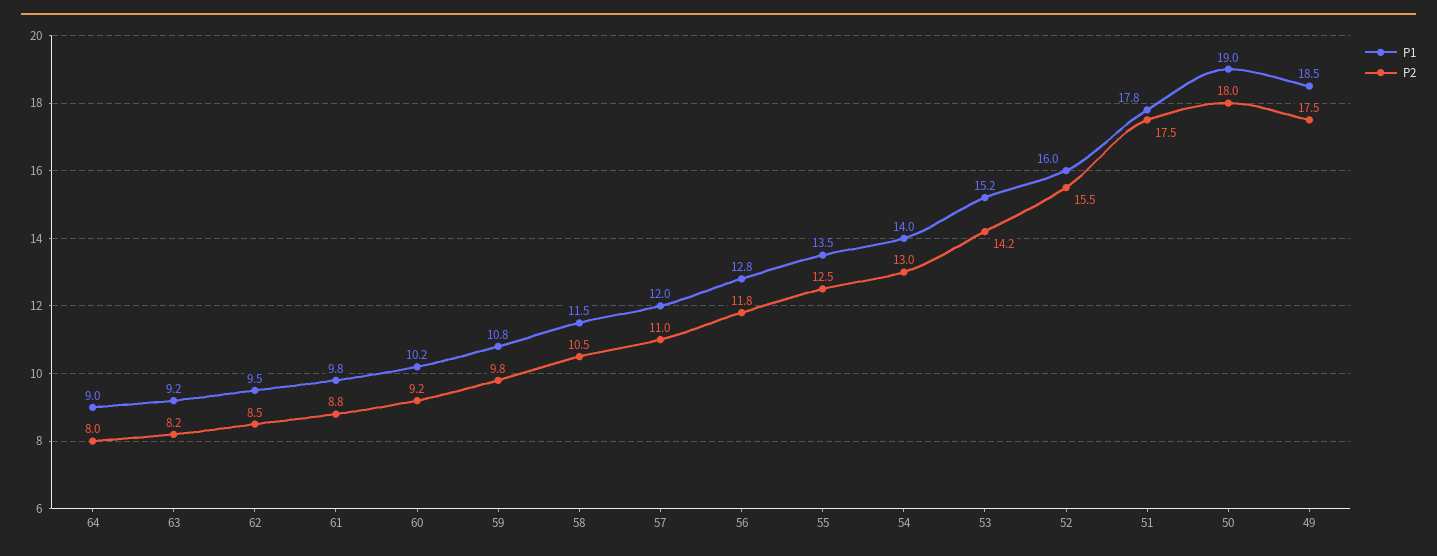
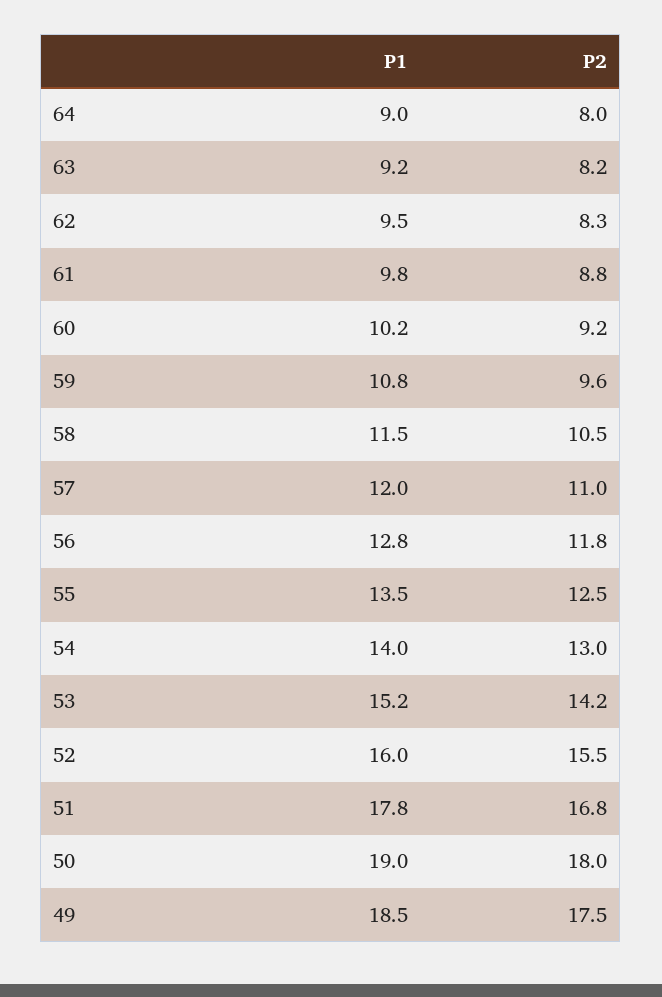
P2, 62: 8.5 -> 8.3
P2, 59: 9.8 -> 9.6
P2, 51: 17.5 -> 16.8

